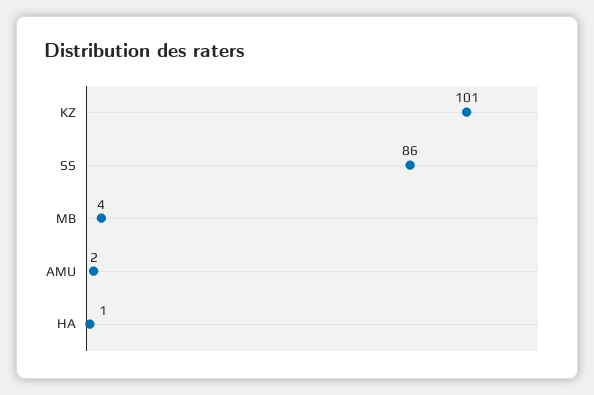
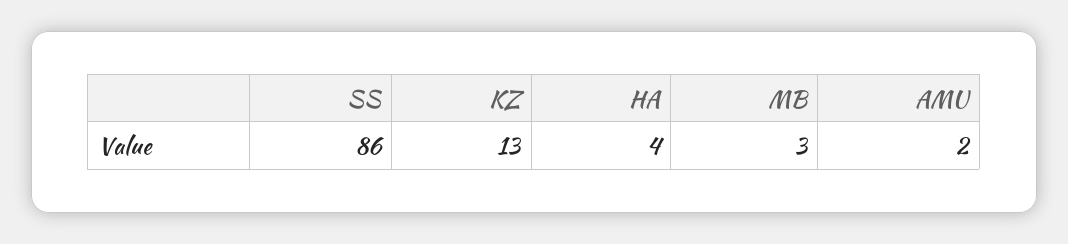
KZ: 101 -> 13
MB: 4 -> 3
HA: 1 -> 4

